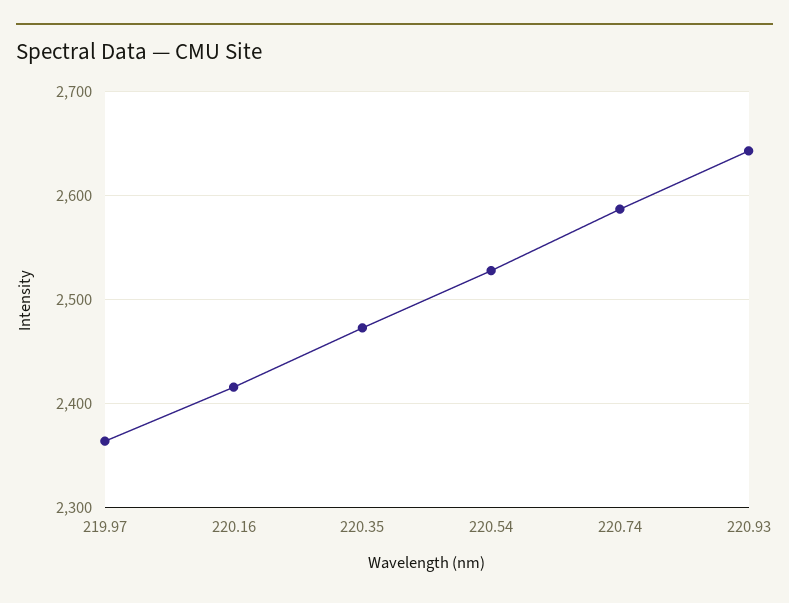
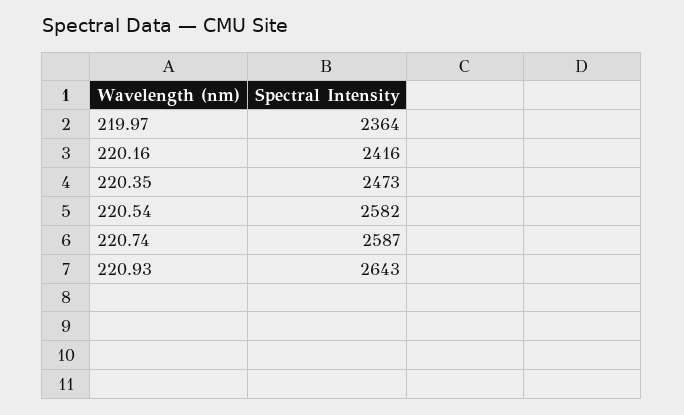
220.54: 2530 -> 2582

